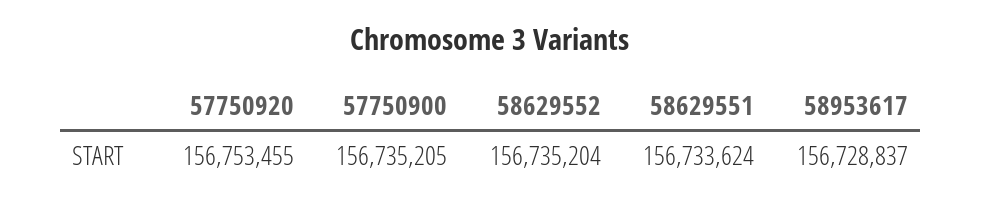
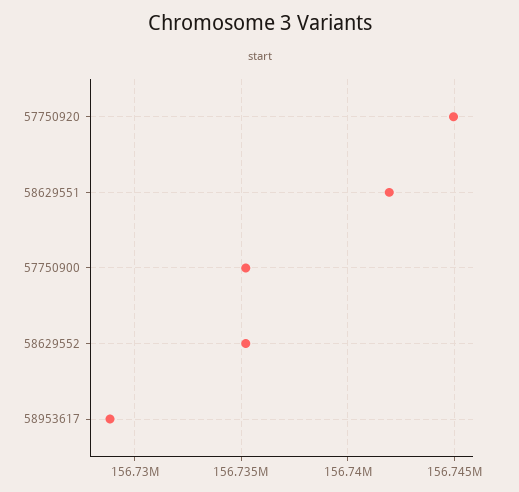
57750920: 156753455 -> 156745000
58629551: 156733624 -> 156742000

